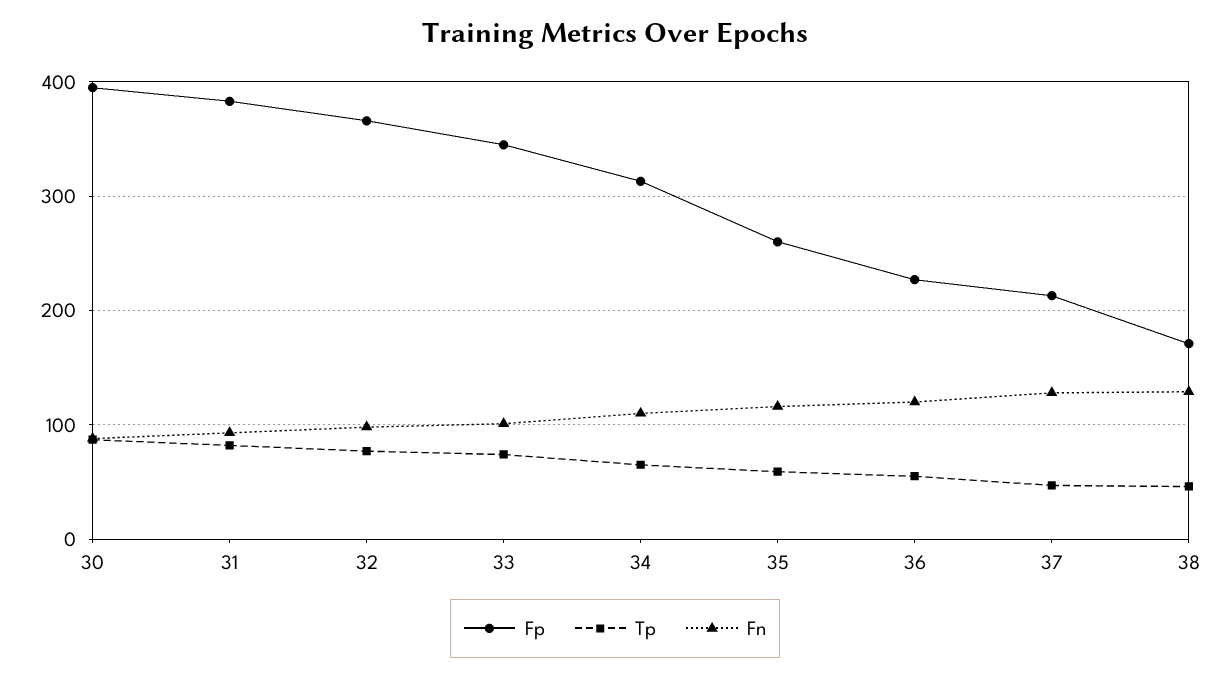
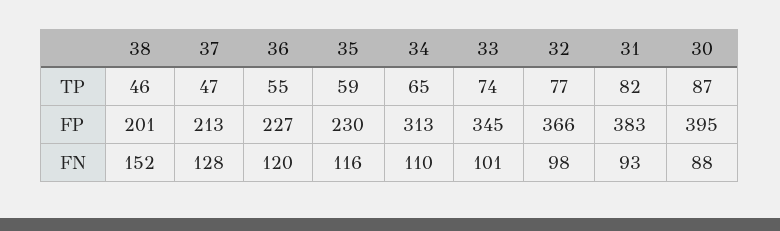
Fp, 35: 260 -> 230
Fp, 38: 170 -> 201
Fn, 38: 130 -> 152

